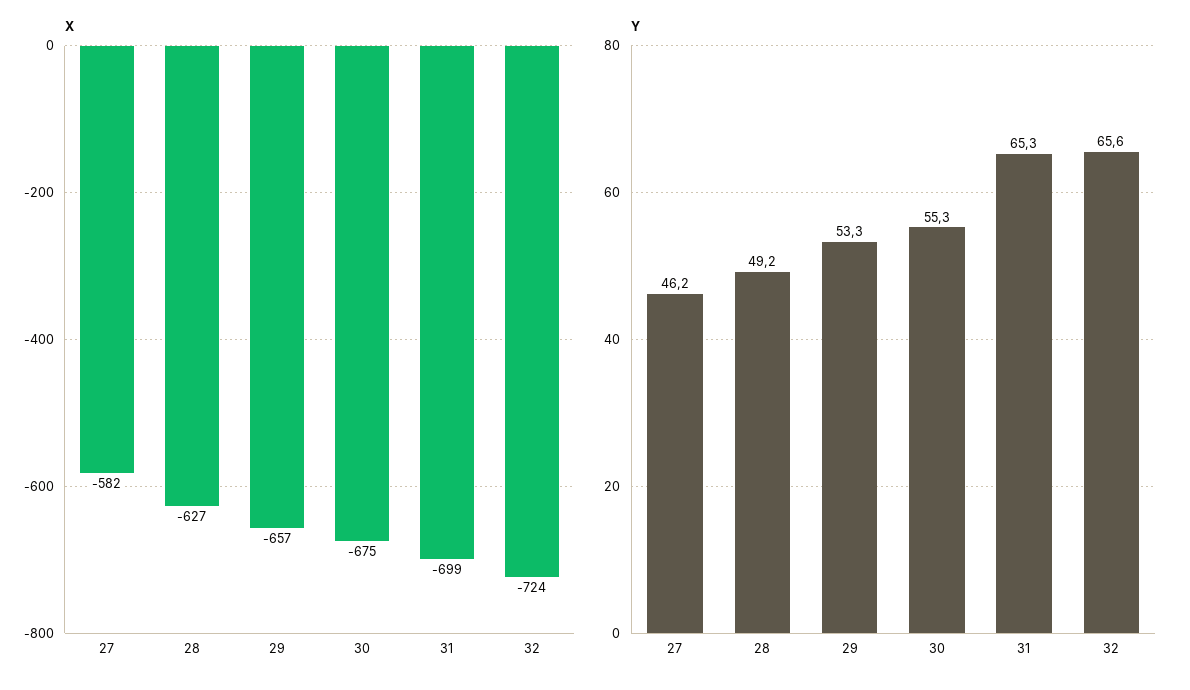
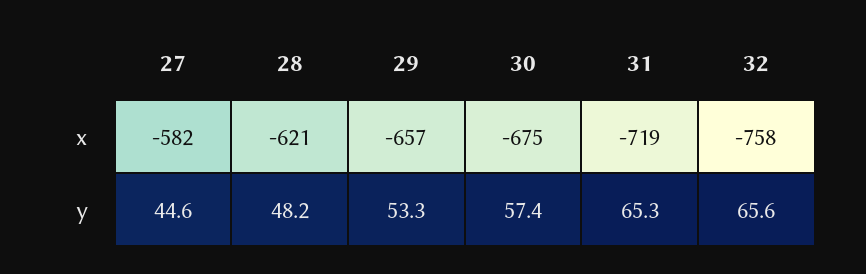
X, 28: -627 -> -621
X, 31: -699 -> -719
X, 32: -724 -> -758
Y, 27: 46.2 -> 44.6
Y, 28: 49.2 -> 48.2
Y, 30: 55.3 -> 57.4

